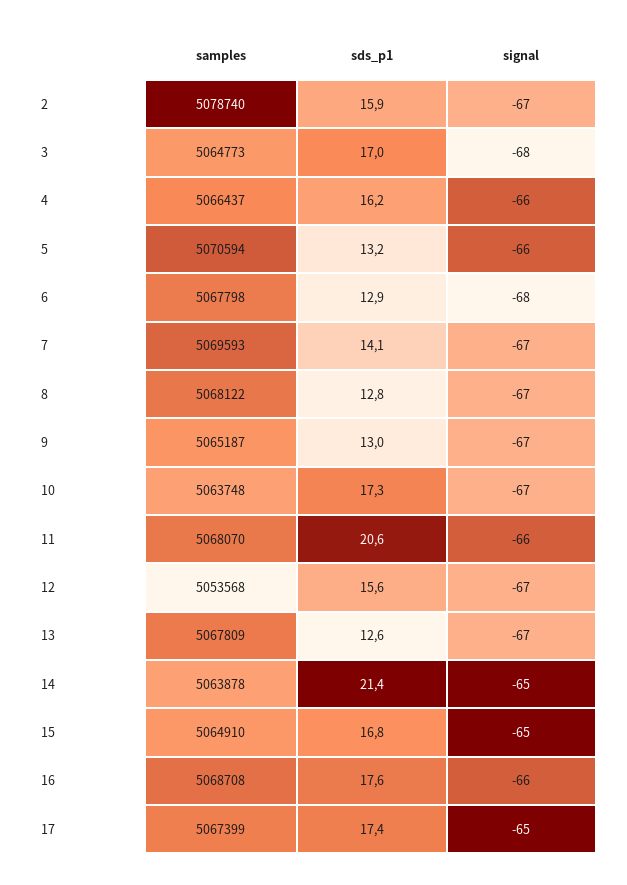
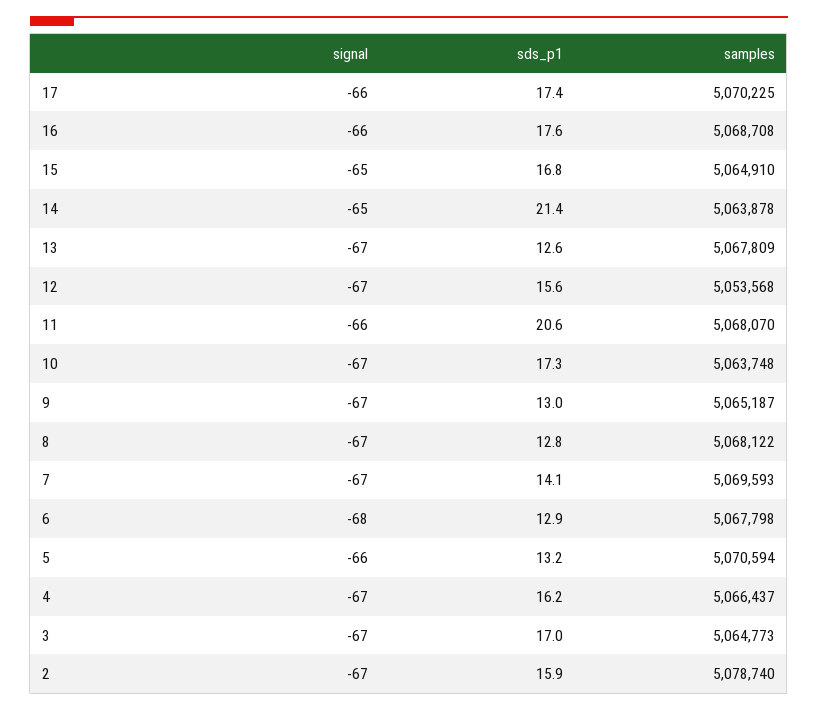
signal, 3: -68 -> -67
signal, 4: -66 -> -67
samples, 17: 5067399 -> 5070225
signal, 17: -65 -> -66

